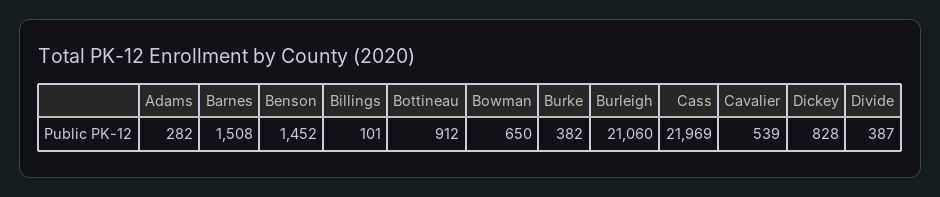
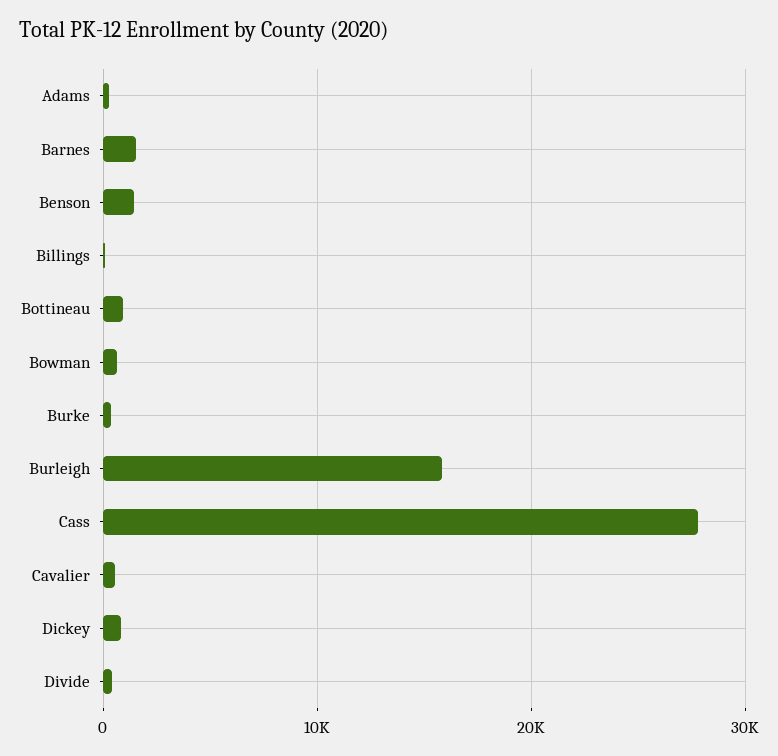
Burleigh: 21060 -> 16000
Cass: 21969 -> 28000

